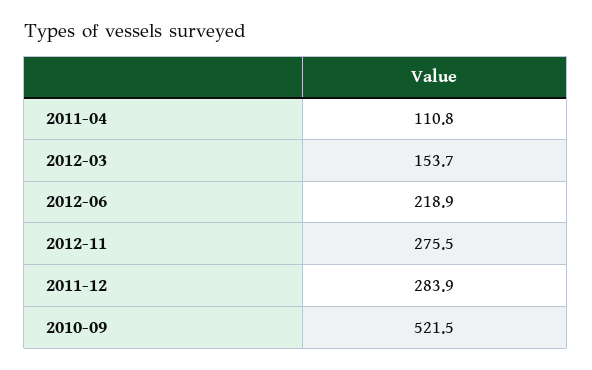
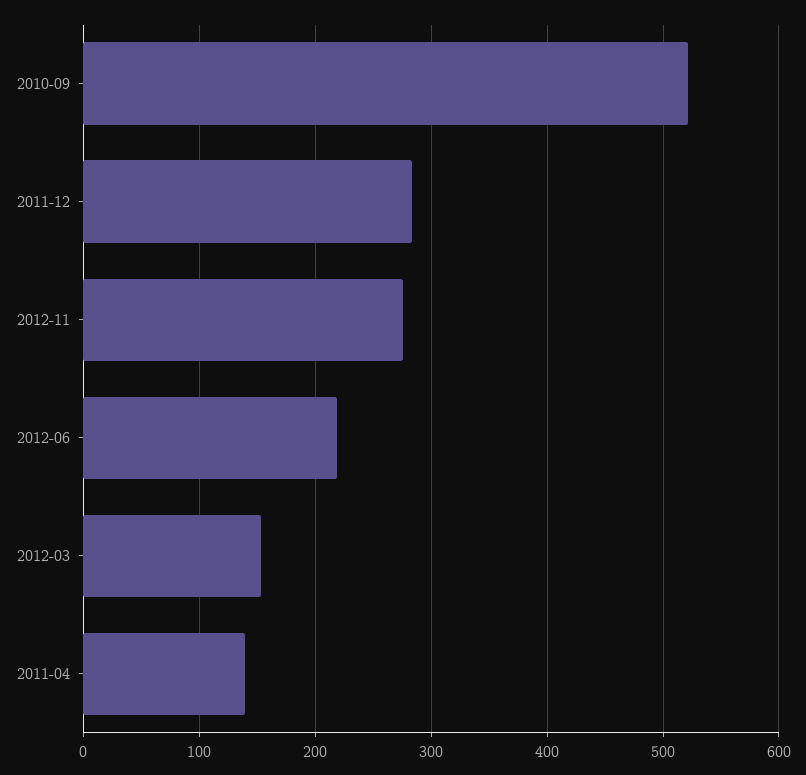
2011-04: 110.8 -> 140

